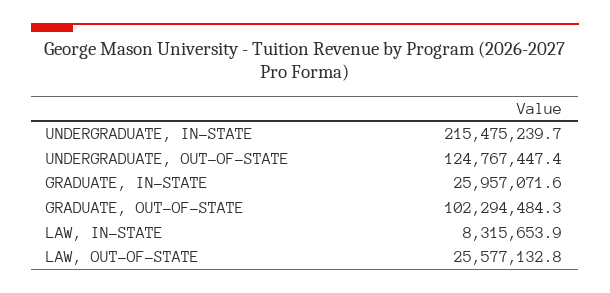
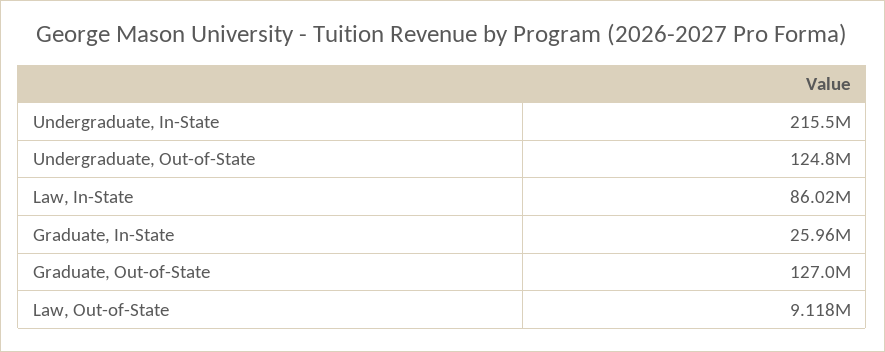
GRADUATE, OUT-OF-STATE: 102294484.3 -> 127000000
LAW, IN-STATE: 8315653.9 -> 86020000
LAW, OUT-OF-STATE: 25577132.8 -> 9118000

